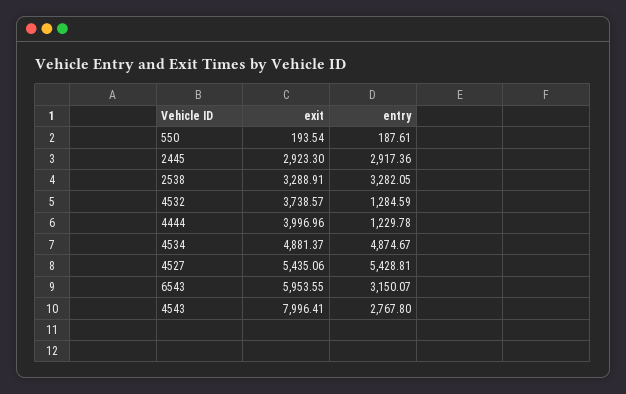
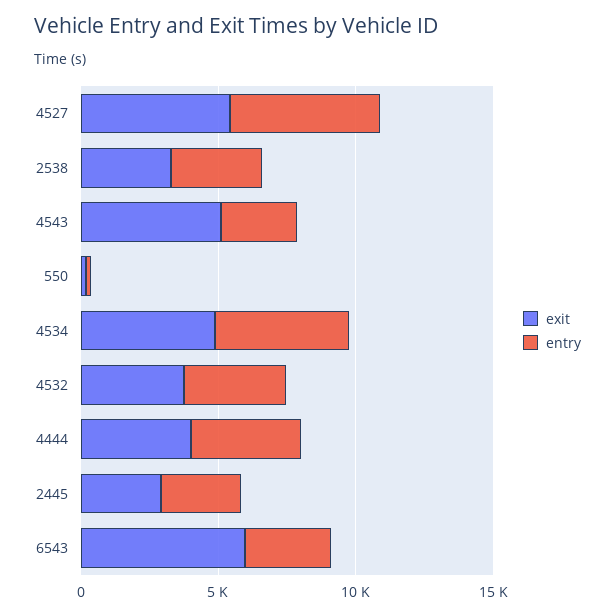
entry, 4532: 1284.59 -> 4000
entry, 4444: 1229.78 -> 4000
exit, 4543: 7996.41 -> 5000

